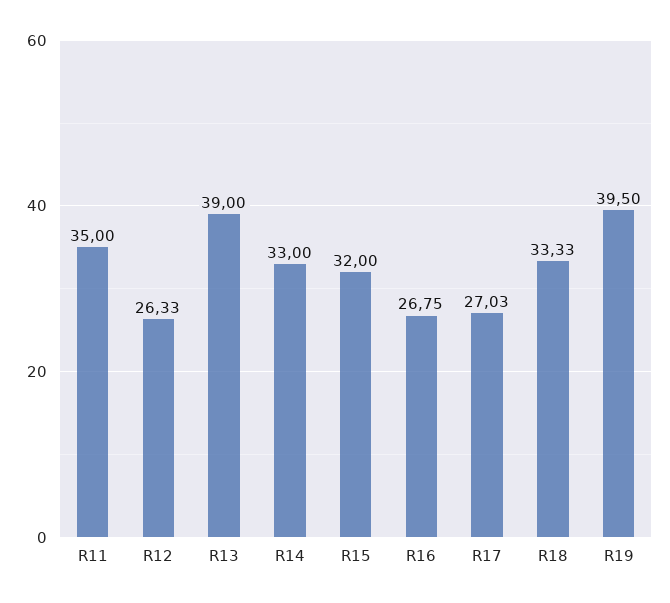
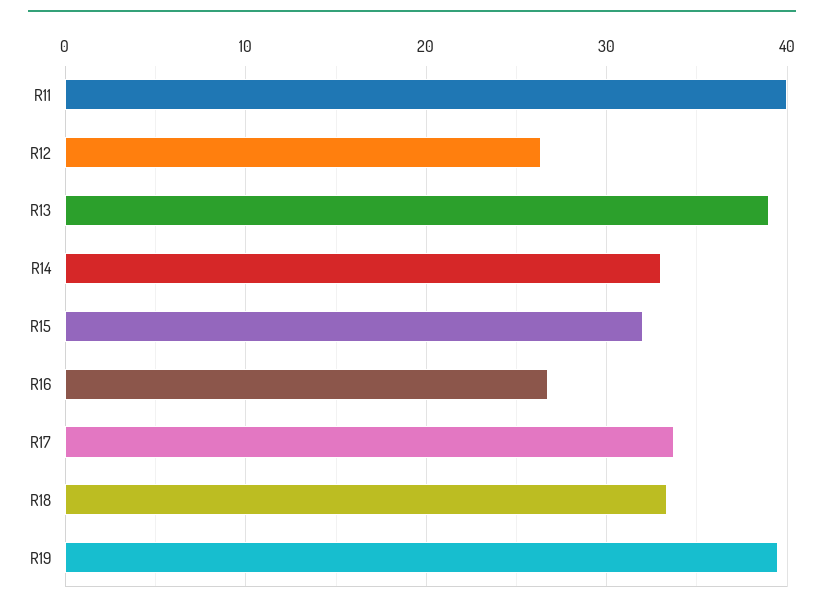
R11: 35 -> 40
R17: 27.03 -> 34

